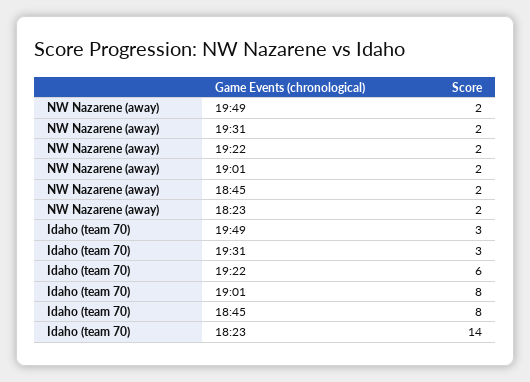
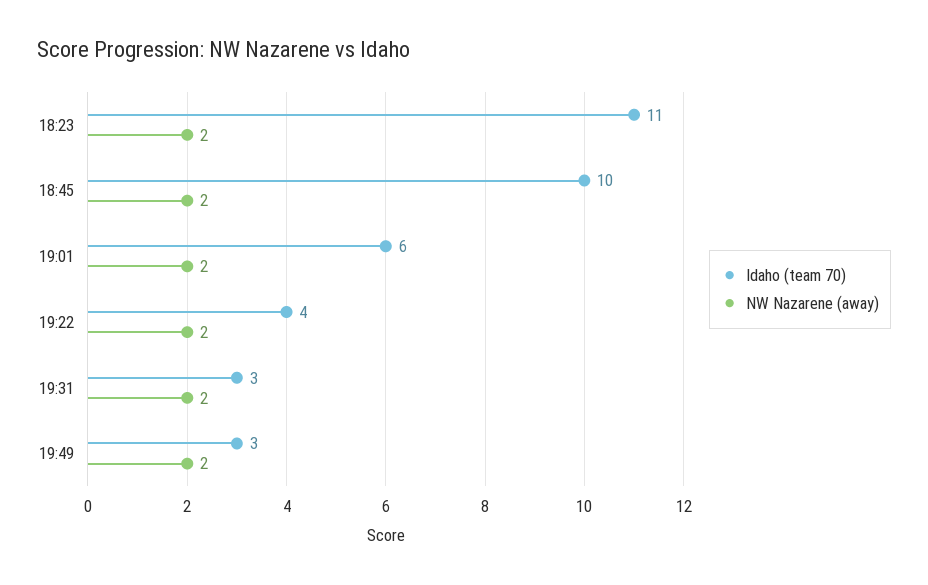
Idaho (team 70), 19:22: 6 -> 4
Idaho (team 70), 19:01: 8 -> 6
Idaho (team 70), 18:45: 8 -> 10
Idaho (team 70), 18:23: 14 -> 11

